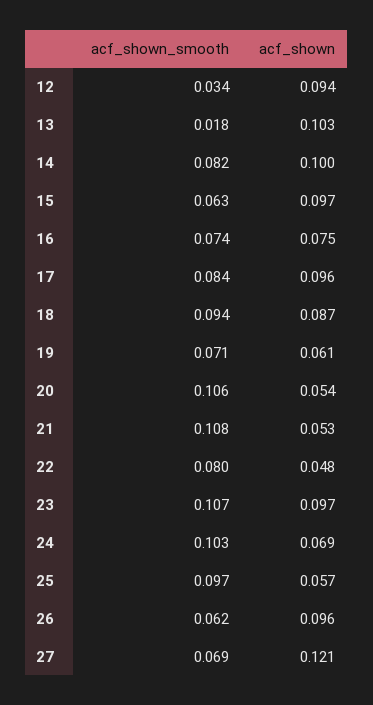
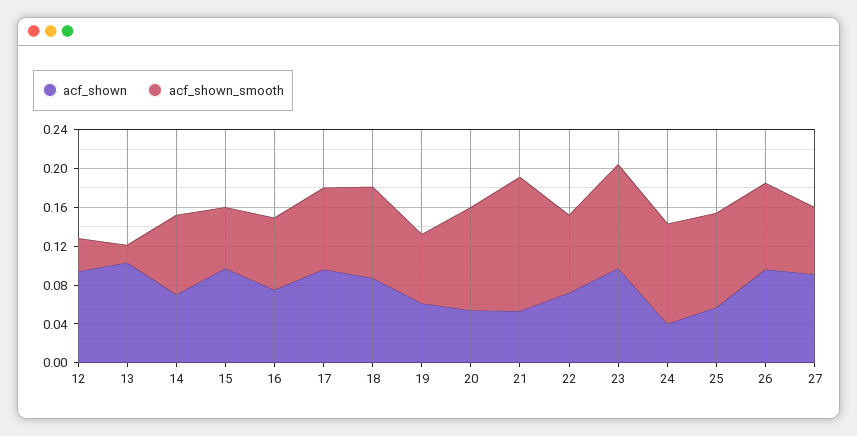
acf_shown, 14: 0.1 -> 0.07
acf_shown_smooth, 21: 0.108 -> 0.14
acf_shown, 22: 0.048 -> 0.07
acf_shown, 24: 0.069 -> 0.04
acf_shown_smooth, 26: 0.062 -> 0.09
acf_shown, 27: 0.121 -> 0.09

